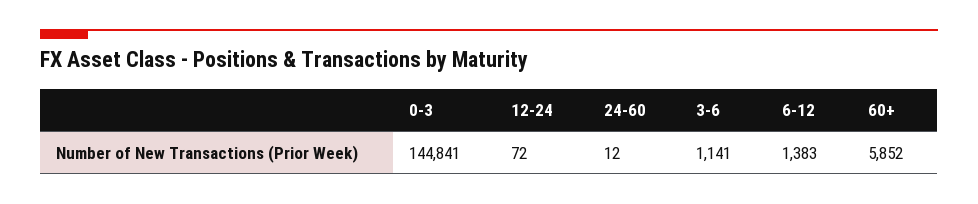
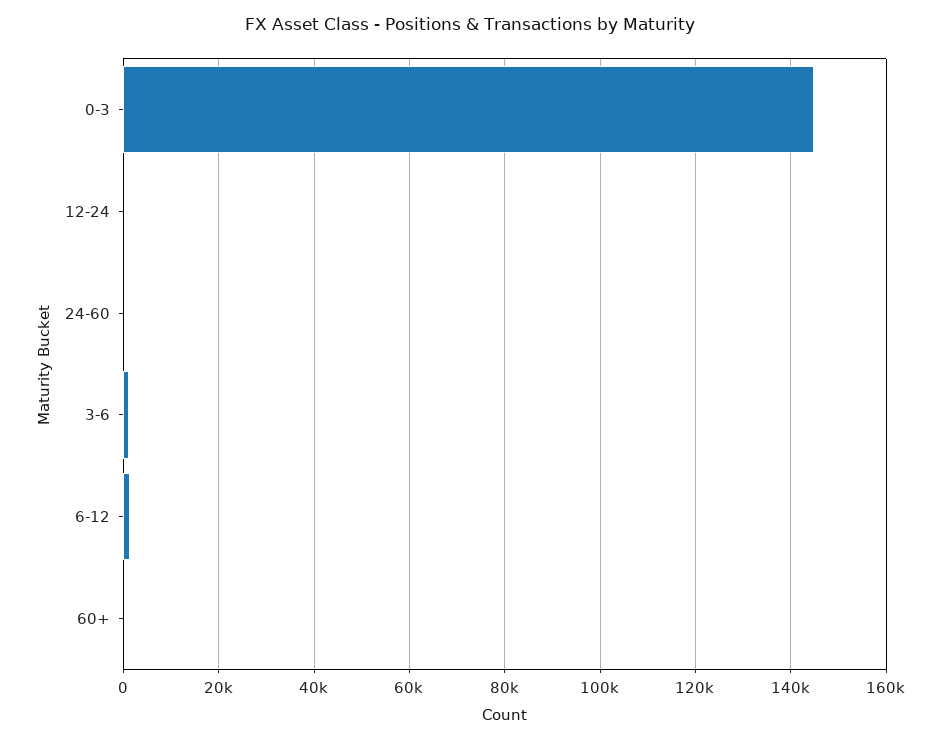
60+: 5852 -> 0

